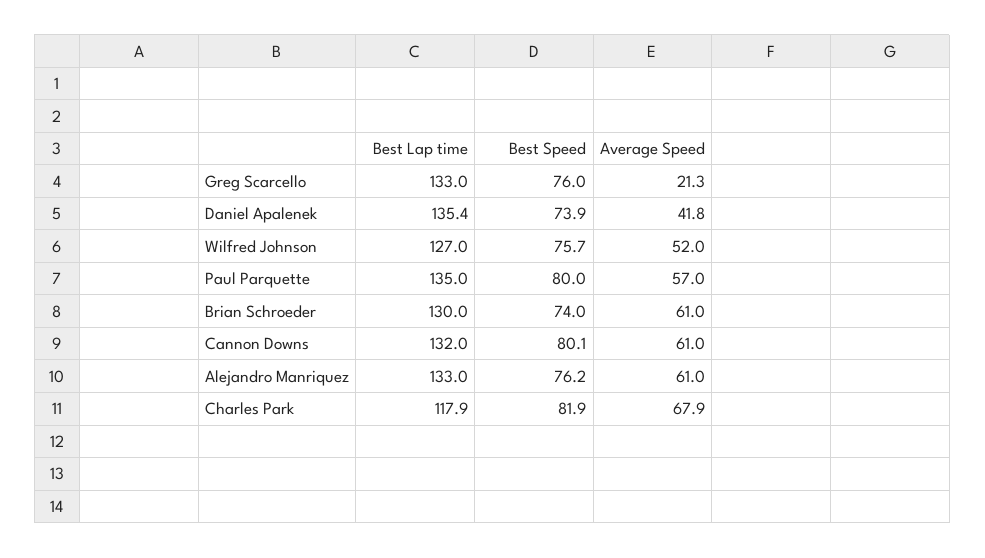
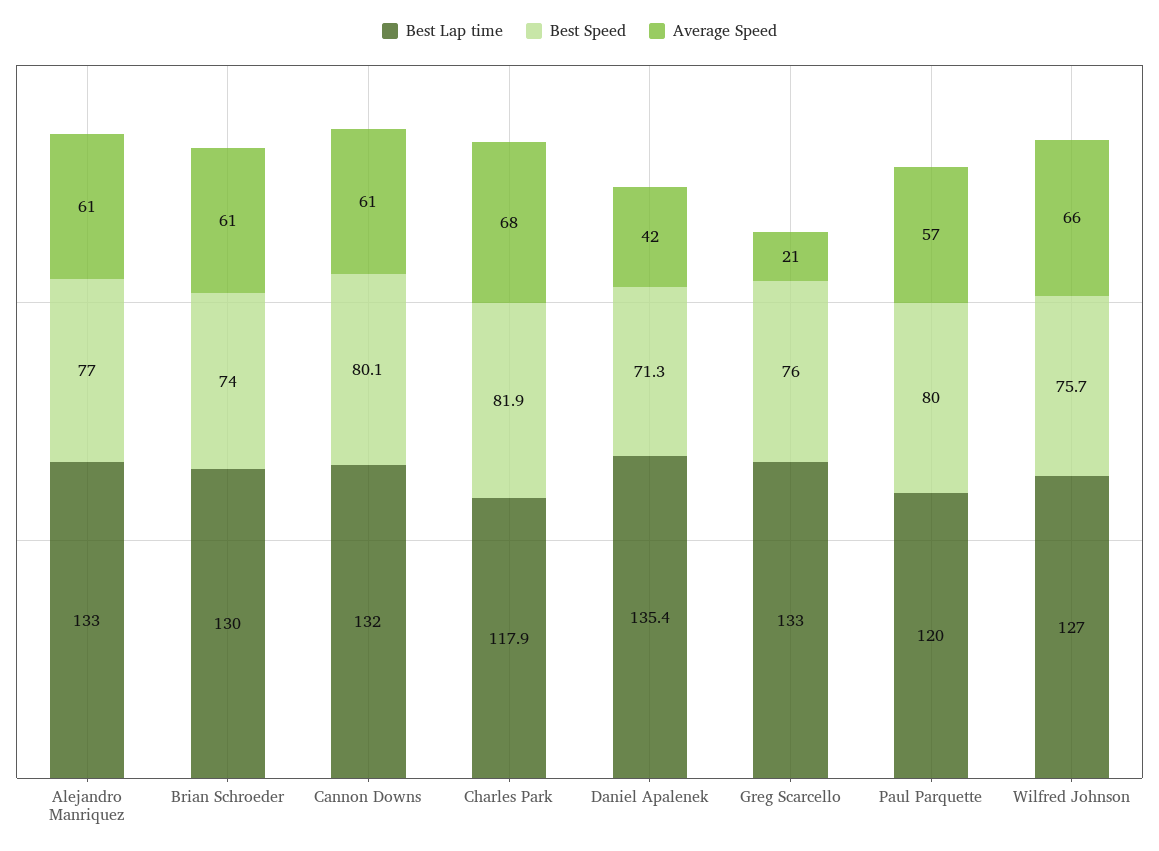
Best Speed, Daniel Apalenek: 73.9 -> 71.3
Average Speed, Wilfred Johnson: 52 -> 66
Best Lap time, Paul Parquette: 135 -> 120
Best Speed, Alejandro Manriquez: 76.2 -> 77

